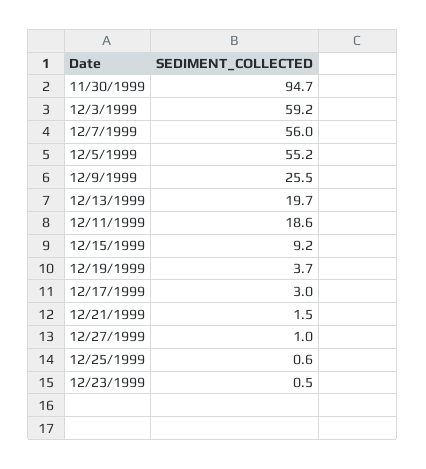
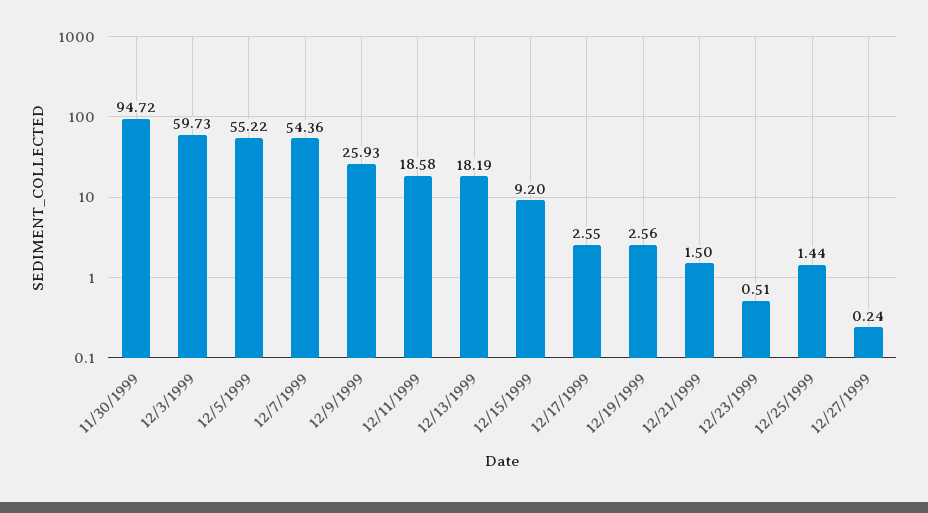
12/3/1999: 59.2 -> 59.73
12/7/1999: 56 -> 54.36
12/9/1999: 25.5 -> 25.93
12/13/1999: 19.7 -> 18.19
12/19/1999: 3.7 -> 2.56
12/17/1999: 3 -> 2.55
12/27/1999: 1 -> 0.24
12/25/1999: 0.6 -> 1.44

